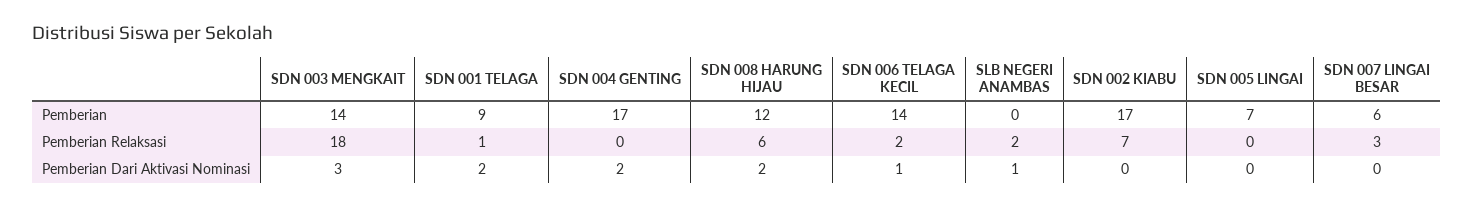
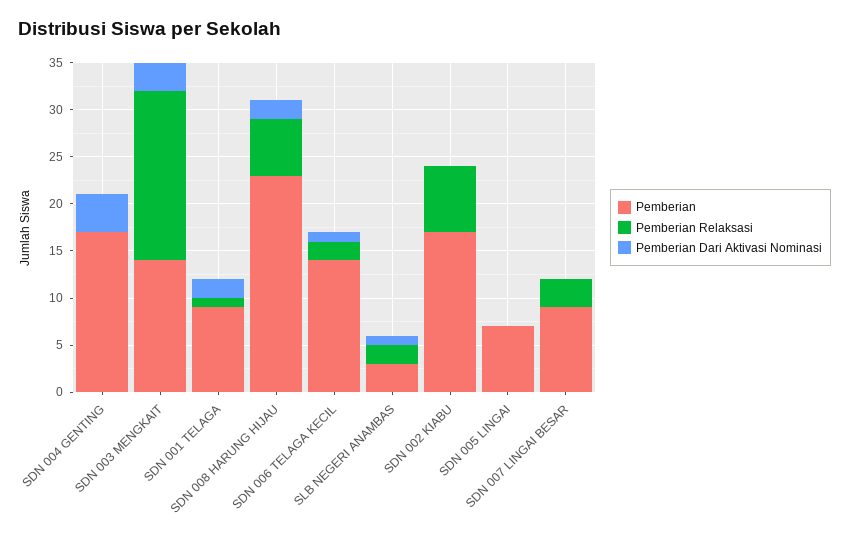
Pemberian, SDN 008 HARUNG HIJAU: 12 -> 23
Pemberian, SLB NEGERI ANAMBAS: 0 -> 3
Pemberian, SDN 007 LINGAI BESAR: 6 -> 9
Pemberian Dari Aktivasi Nominasi, SDN 004 GENTING: 2 -> 4

